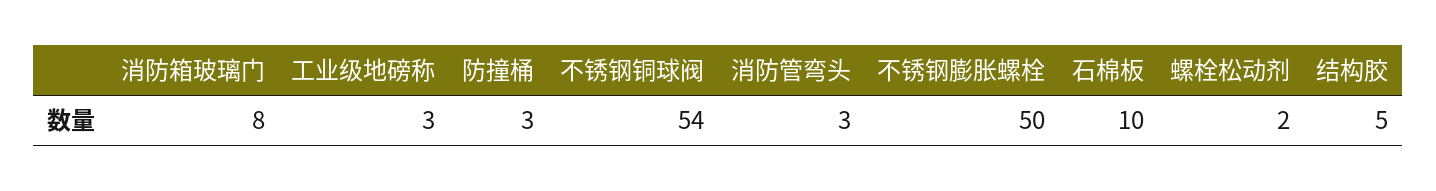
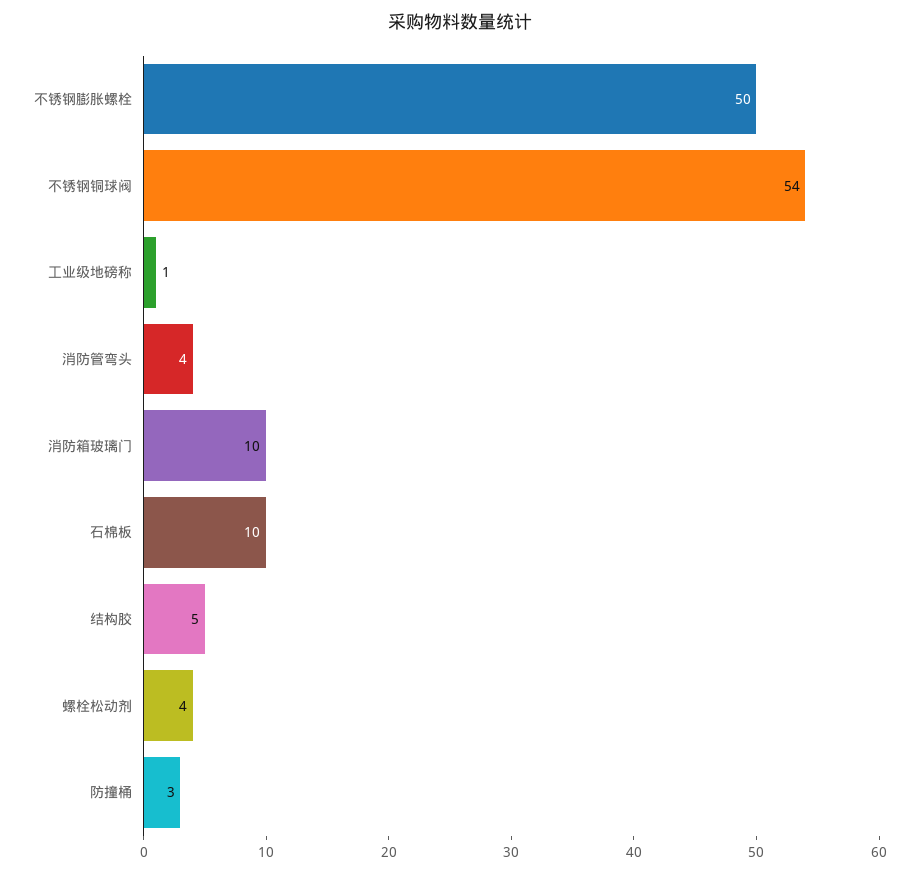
消防箱玻璃门: 8 -> 10
工业级地磅称: 3 -> 1
消防管弯头: 3 -> 4
螺栓松动剂: 2 -> 4

